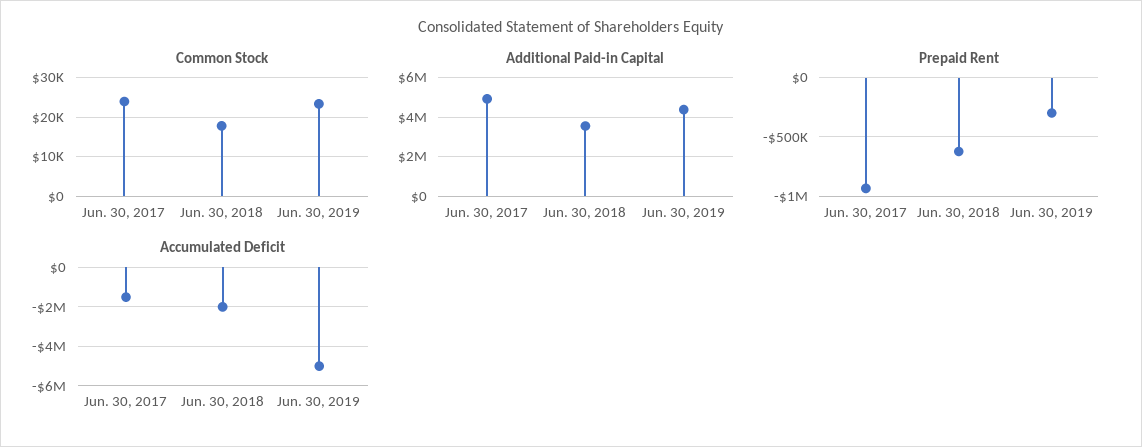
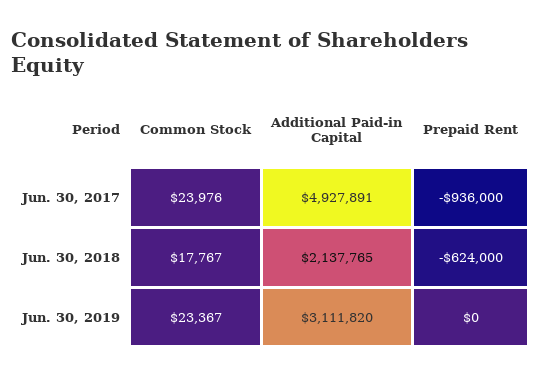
Additional Paid-in Capital, Jun. 30, 2018: 3500000 -> 2137765
Additional Paid-in Capital, Jun. 30, 2019: 4500000 -> 3111820
Prepaid Rent, Jun. 30, 2019: -300000 -> 0
Accumulated Deficit, Jun. 30, 2017: -1500000 -> none
Accumulated Deficit, Jun. 30, 2018: -2000000 -> none
Accumulated Deficit, Jun. 30, 2019: -5000000 -> none

